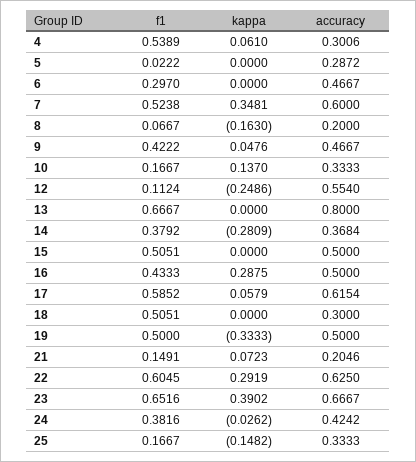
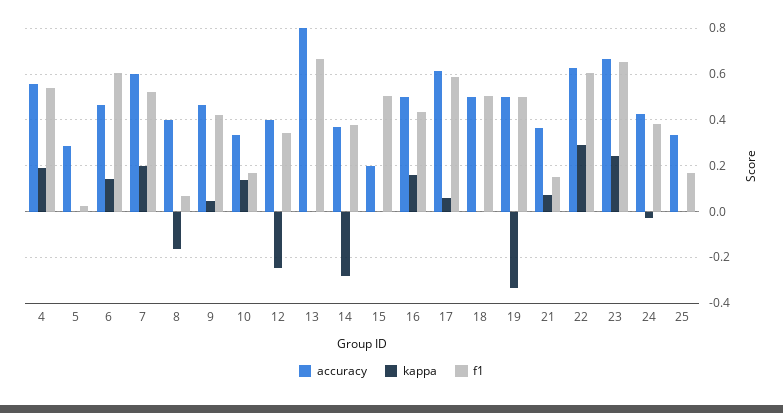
kappa, 4: 0.061 -> 0.2
accuracy, 4: 0.3006 -> 0.55
f1, 6: 0.297 -> 0.6
kappa, 6: 0 -> 0.15
kappa, 7: 0.3481 -> 0.2
accuracy, 8: 0.2 -> 0.4
f1, 12: 0.1124 -> 0.35
accuracy, 12: 0.554 -> 0.4
accuracy, 15: 0.5 -> 0.2
kappa, 16: 0.2875 -> 0.15
accuracy, 18: 0.3 -> 0.5
accuracy, 21: 0.2046 -> 0.35
kappa, 23: 0.3902 -> 0.25
kappa, 25: -0.1482 -> 0

